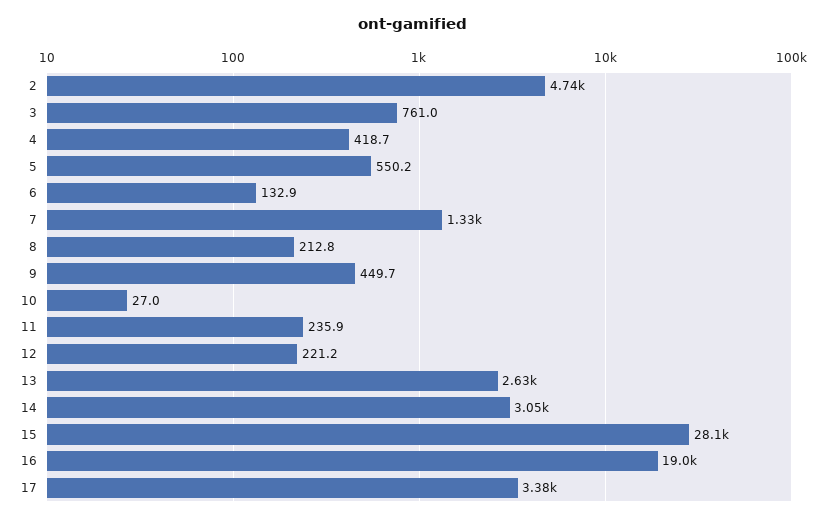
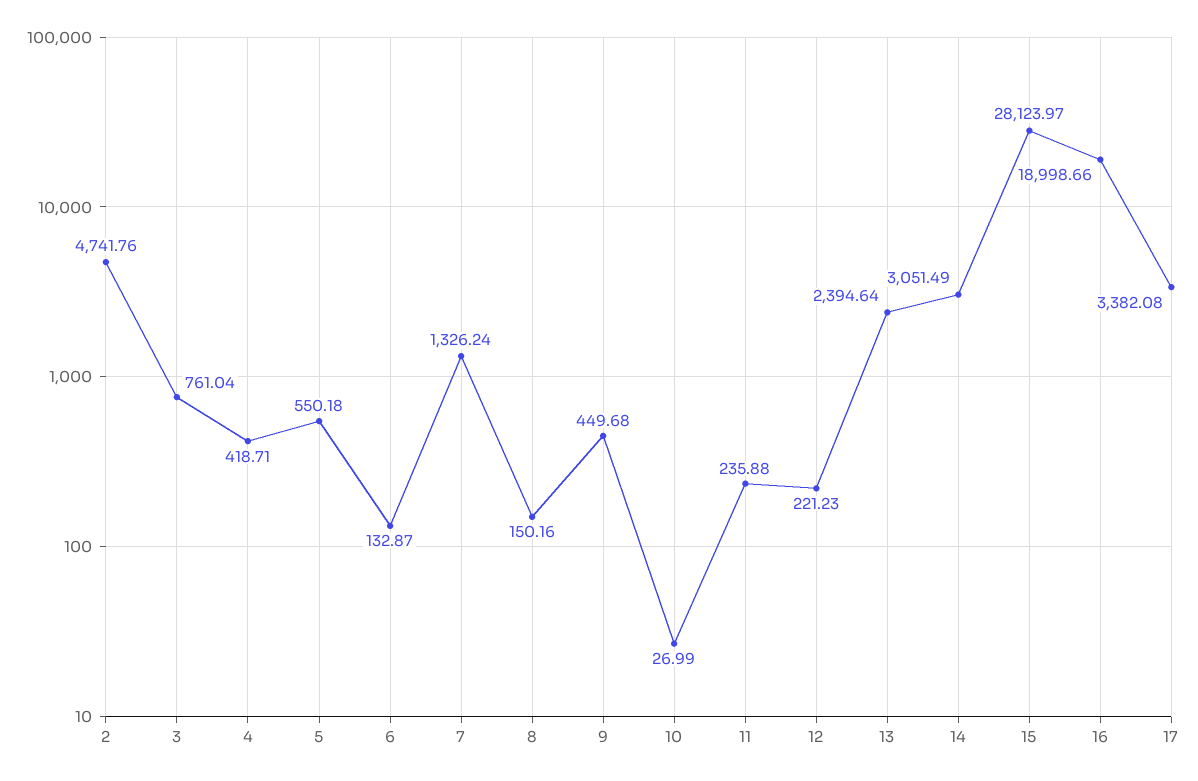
8: 212.8 -> 150.16
13: 2630 -> 2394.64

